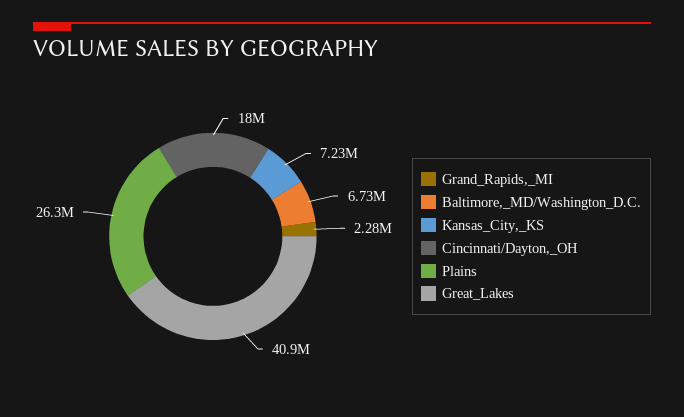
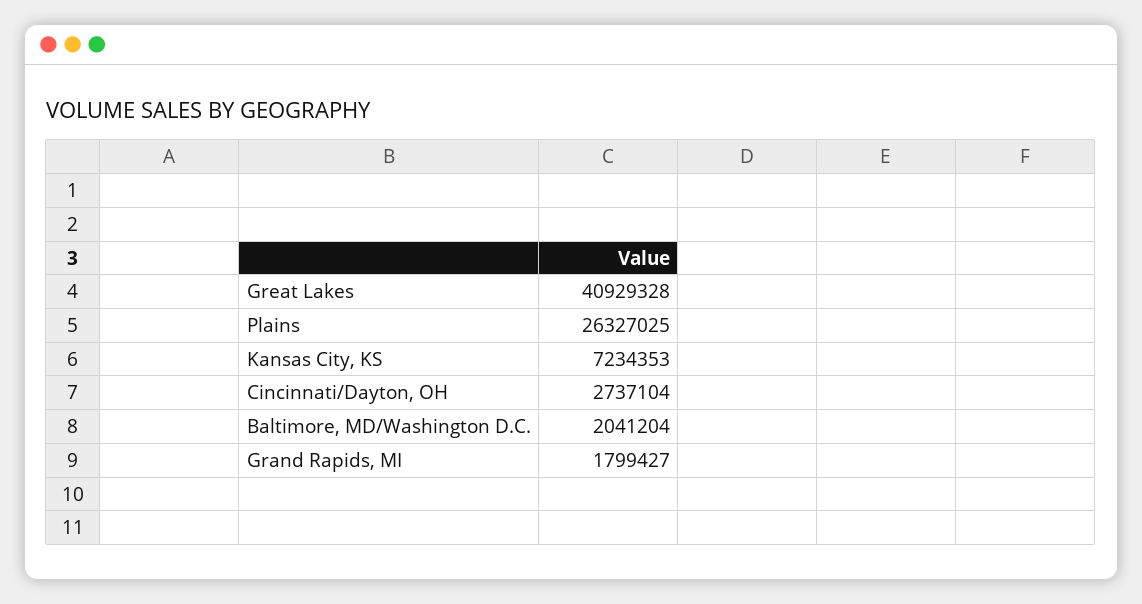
Grand_Rapids,_MI: 2280000 -> 1799427
Baltimore,_MD/Washington_D.C.: 6730000 -> 2041204
Cincinnati/Dayton,_OH: 18000000 -> 2737104

